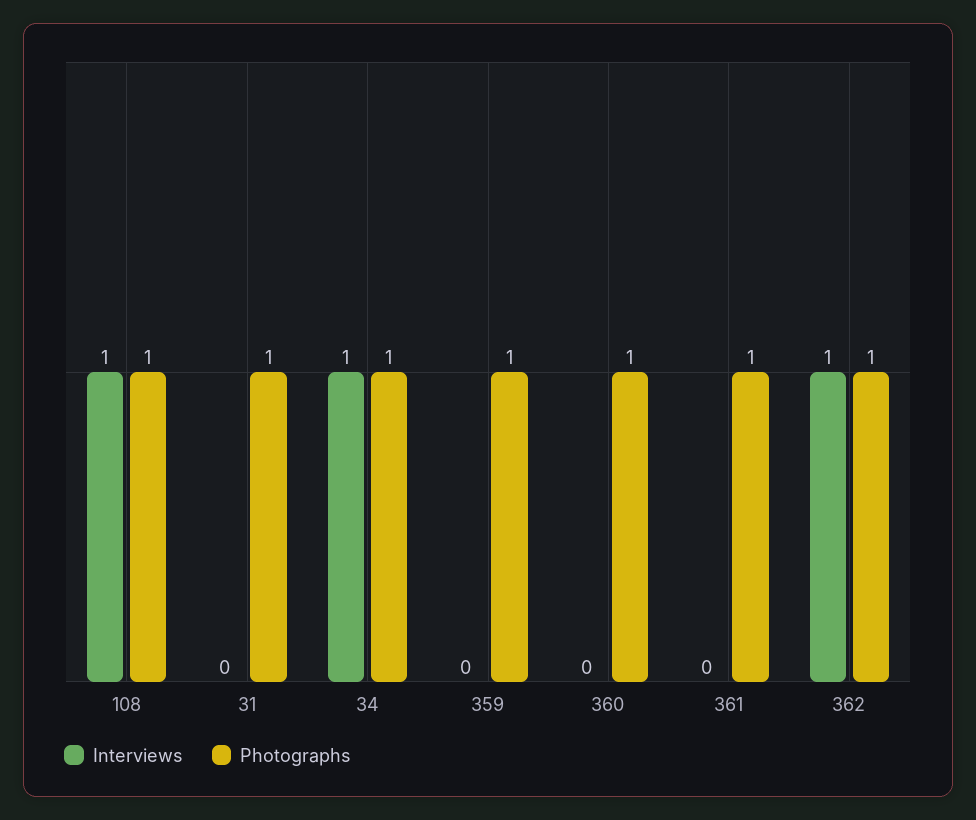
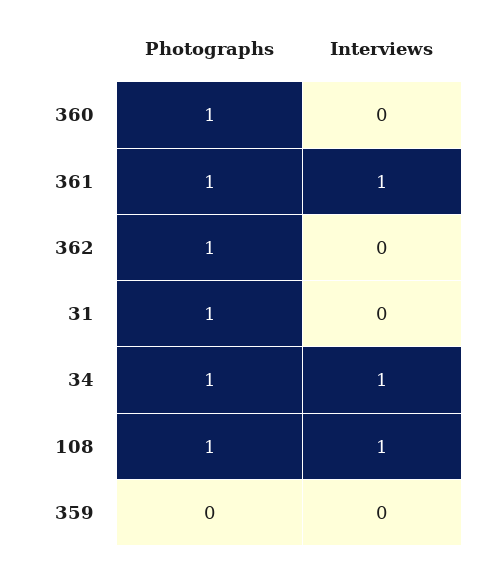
Photographs, 359: 1 -> 0
Interviews, 361: 0 -> 1
Interviews, 362: 1 -> 0

